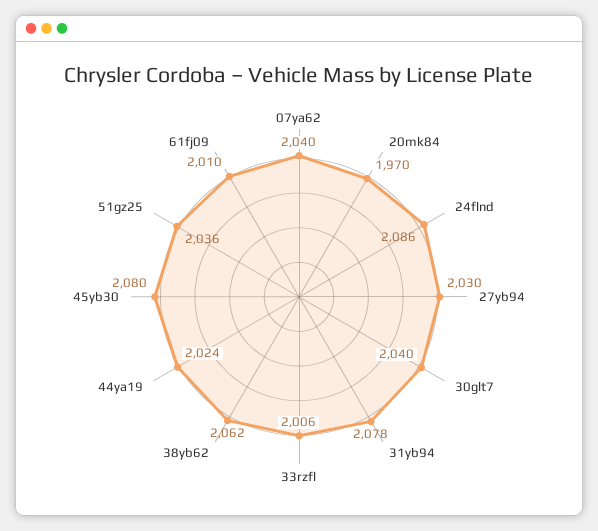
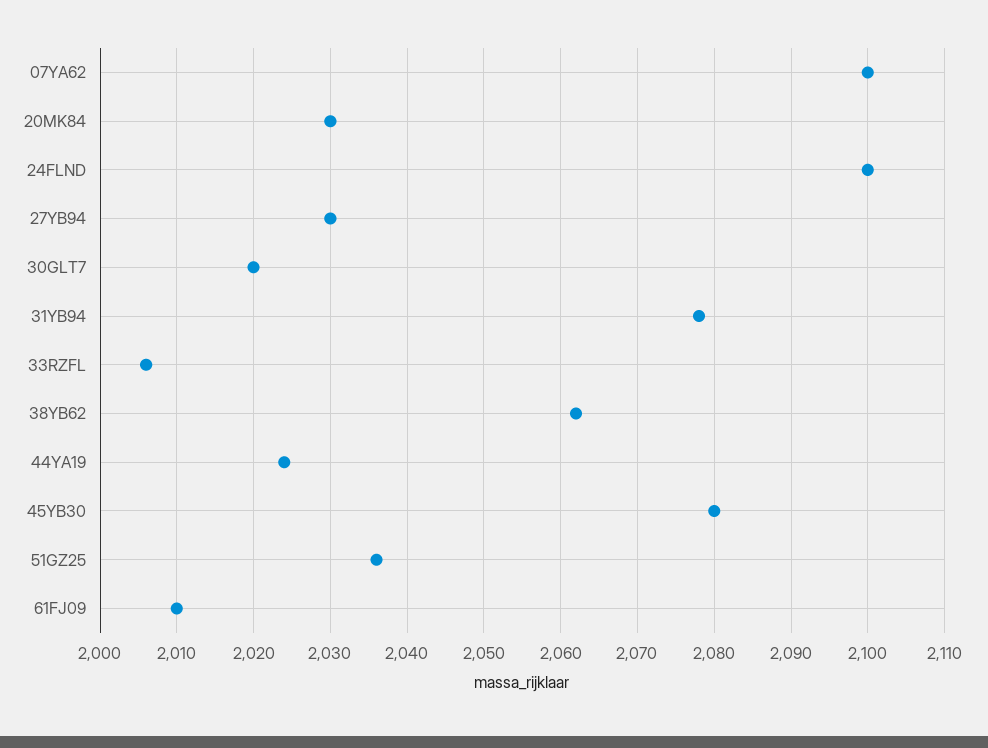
07ya62: 2040 -> 2100
20mk84: 1970 -> 2030
24flnd: 2086 -> 2100
30glt7: 2040 -> 2020

